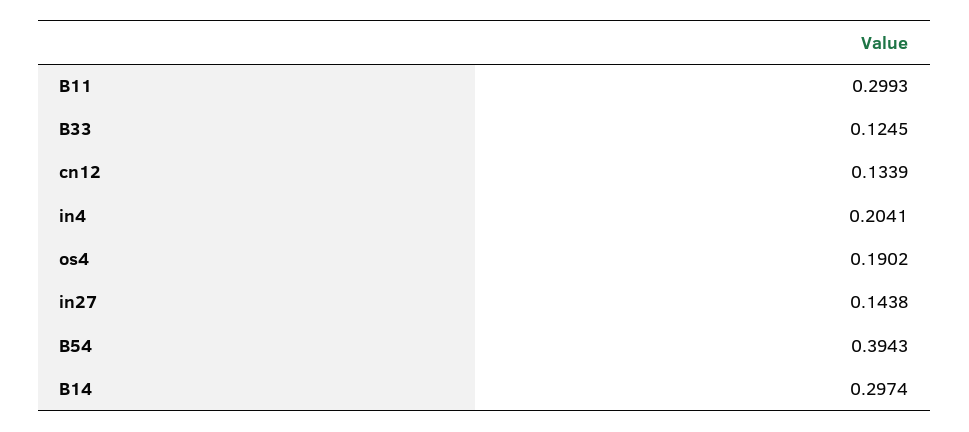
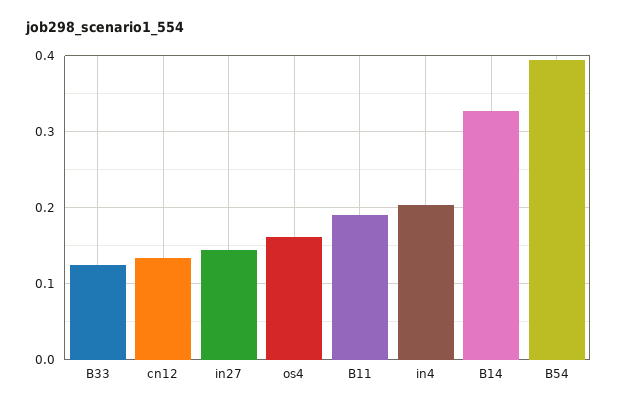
B11: 0.2993 -> 0.19
os4: 0.1902 -> 0.16
B14: 0.2974 -> 0.33

